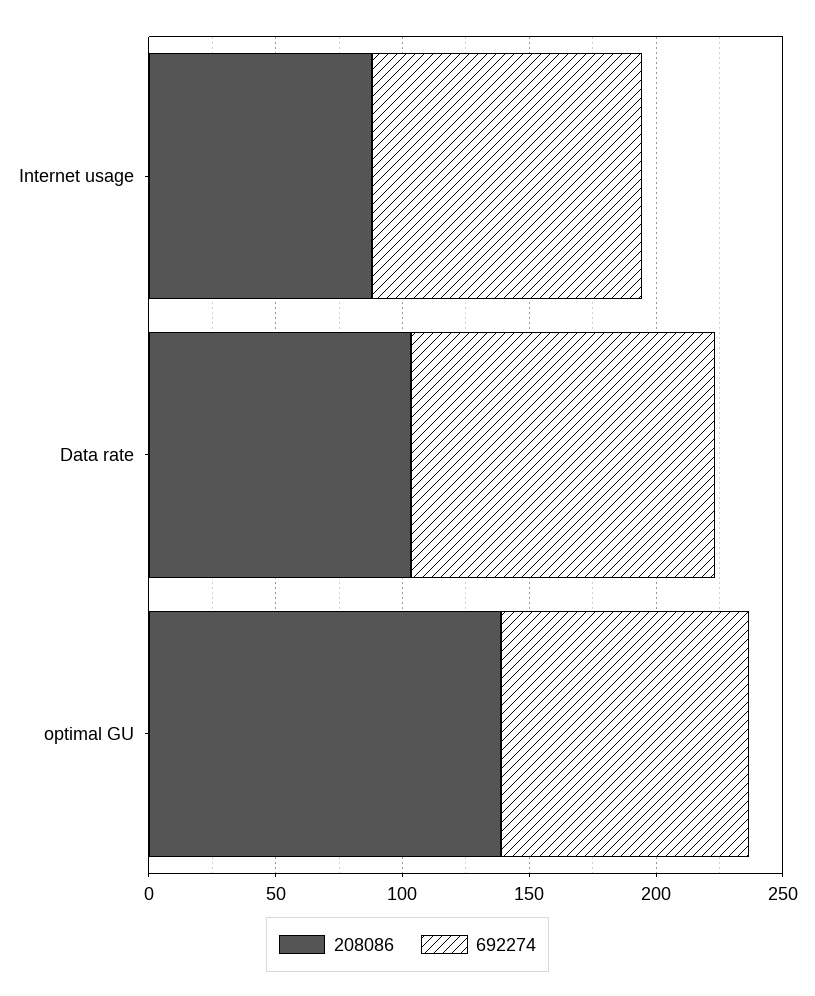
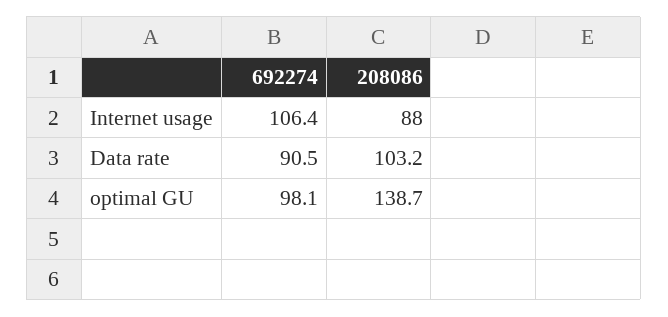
692274, Data rate: 120 -> 90.5

